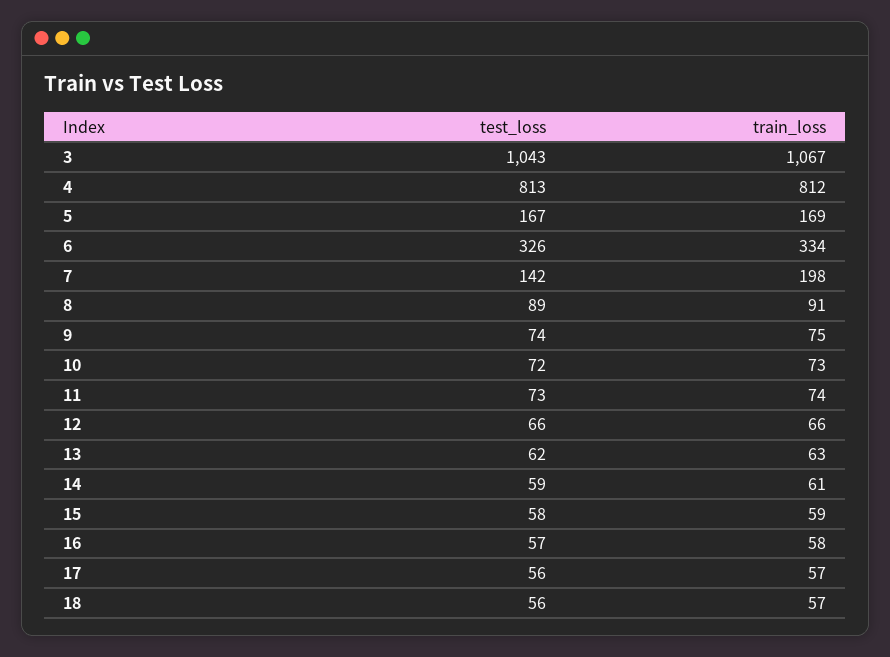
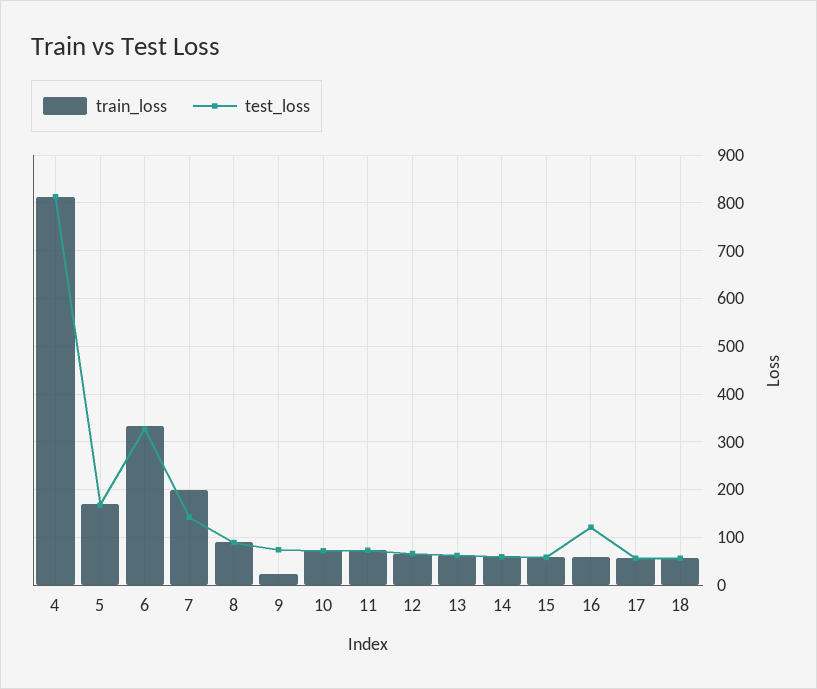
test_loss, 3: 1043 -> none
train_loss, 3: 1067 -> none
train_loss, 9: 75 -> 20
test_loss, 16: 57 -> 120

